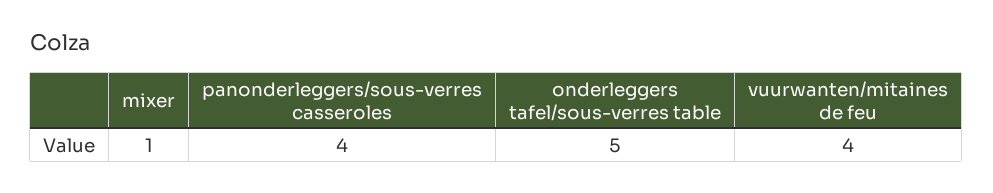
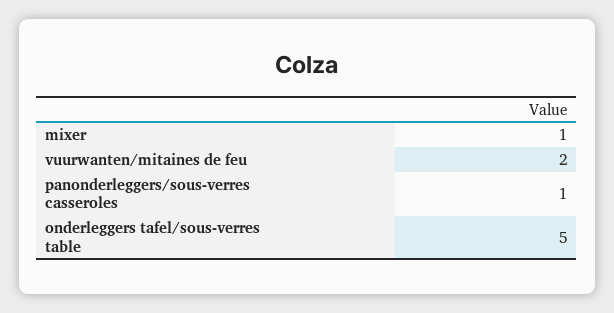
panonderleggers/sous-verres casseroles: 4 -> 1
vuurwanten/mitaines de feu: 4 -> 2

